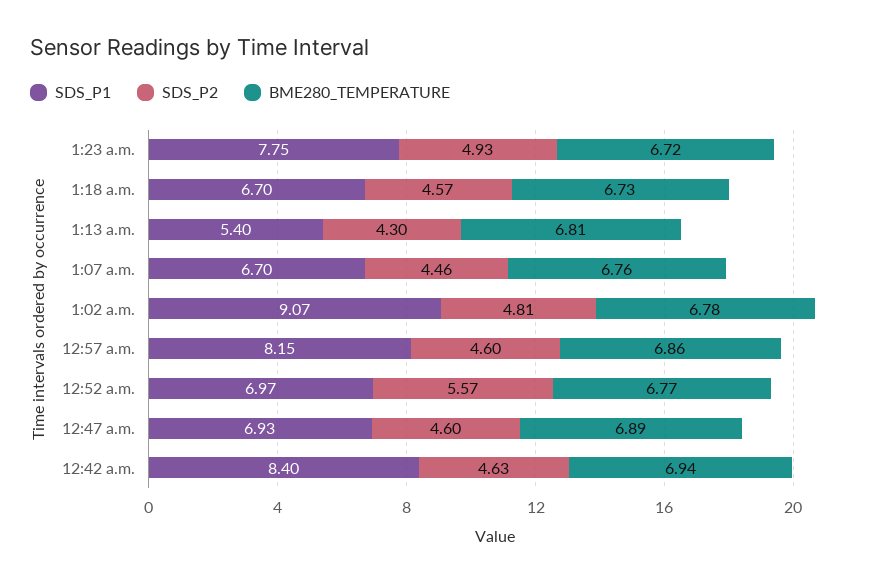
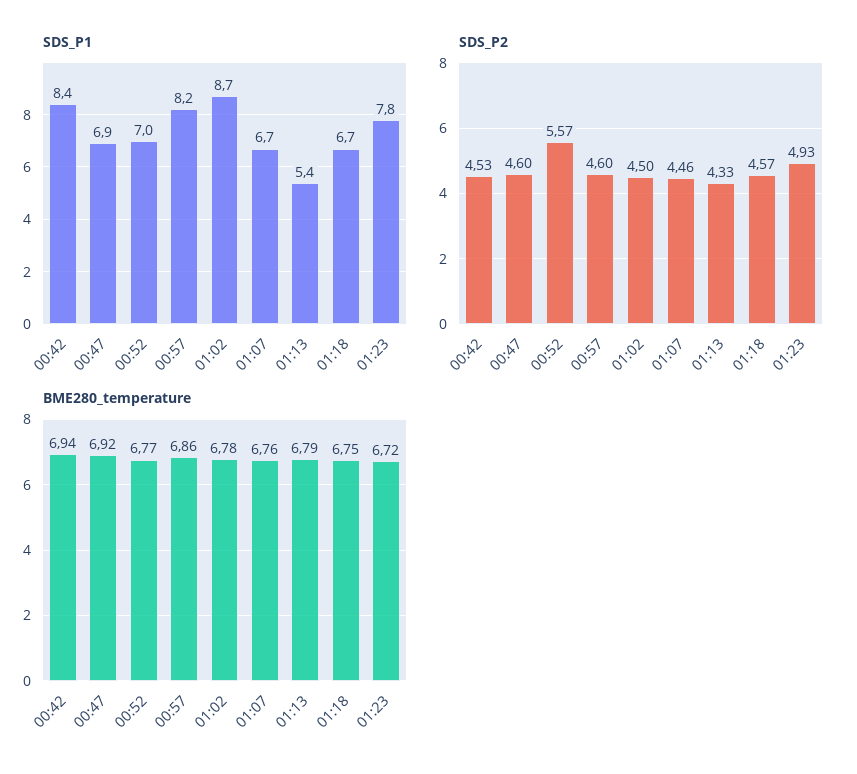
BME280_TEMPERATURE, 1:18 a.m.: 6.73 -> 6.75
SDS_P2, 1:13 a.m.: 4.3 -> 4.33
BME280_TEMPERATURE, 1:13 a.m.: 6.81 -> 6.79
SDS_P1, 1:02 a.m.: 9.07 -> 8.7
SDS_P2, 1:02 a.m.: 4.81 -> 4.5
BME280_TEMPERATURE, 12:47 a.m.: 6.89 -> 6.92
SDS_P2, 12:42 a.m.: 4.63 -> 4.53

